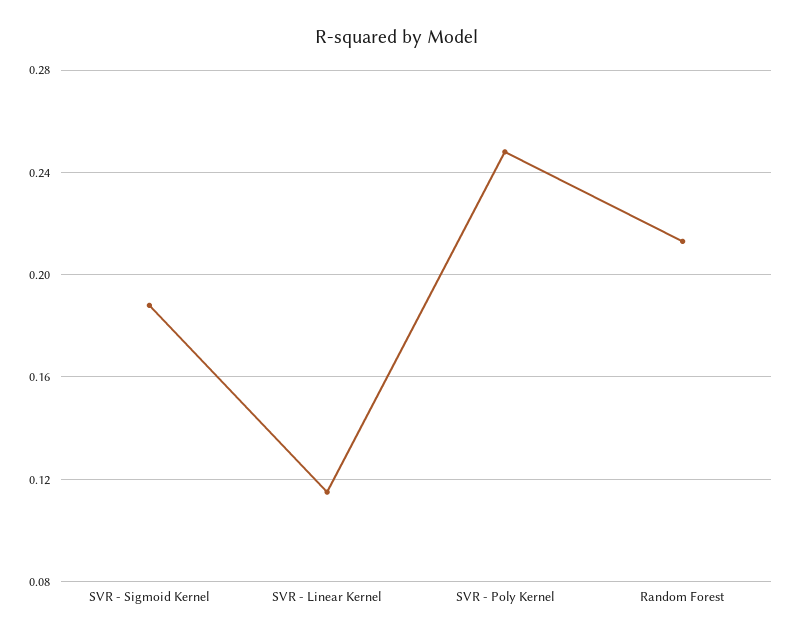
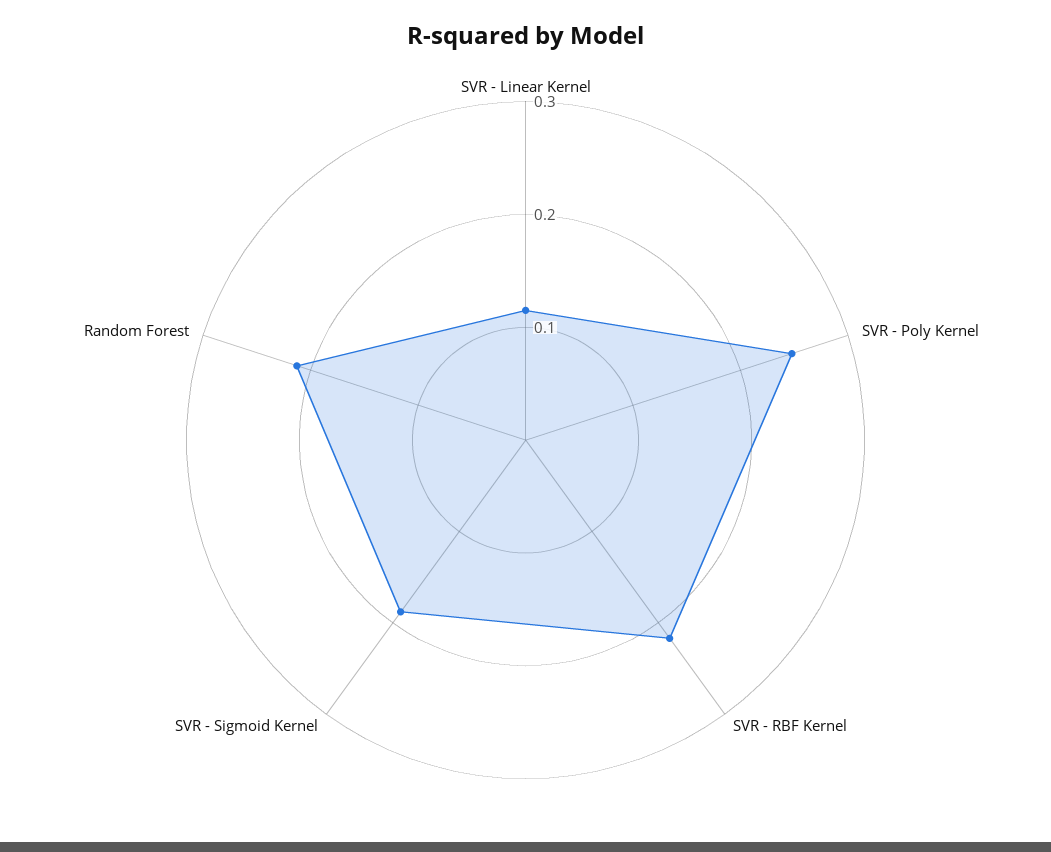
SVR - RBF Kernel: none -> 0.22

